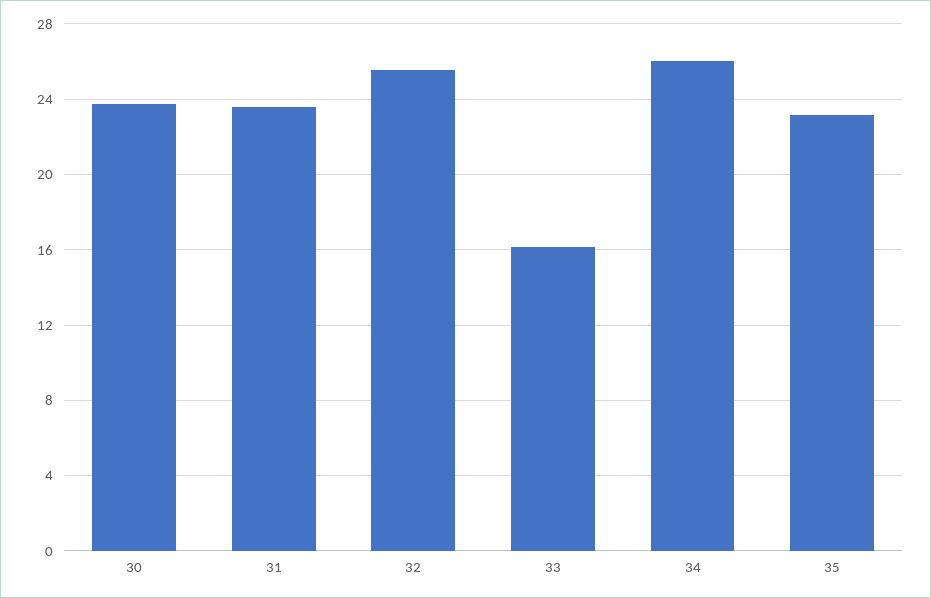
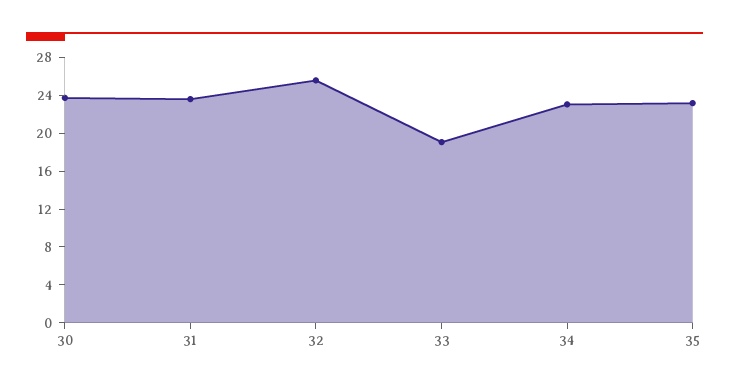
33: 16 -> 19
34: 26 -> 23

